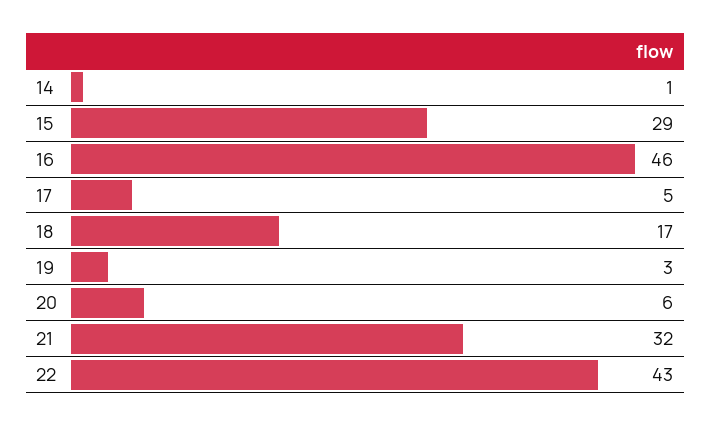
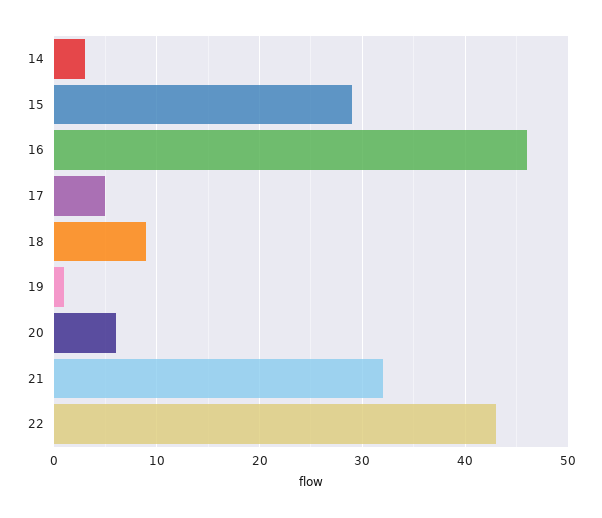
14: 1 -> 3
18: 17 -> 9
19: 3 -> 1

